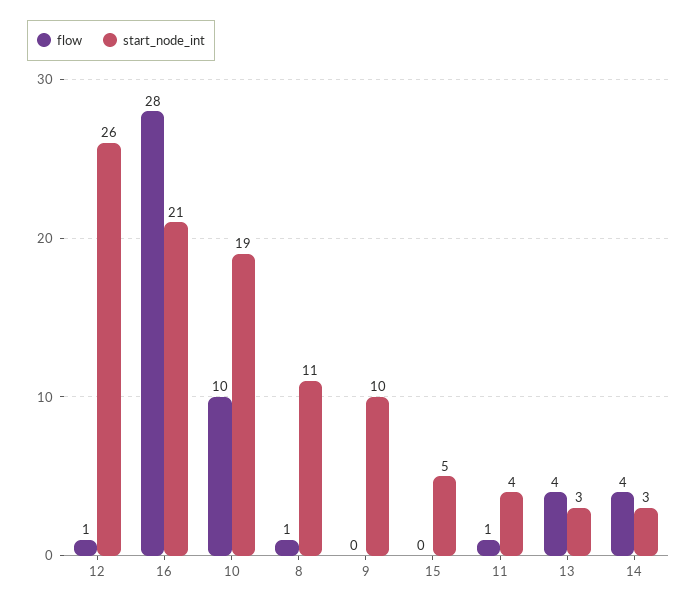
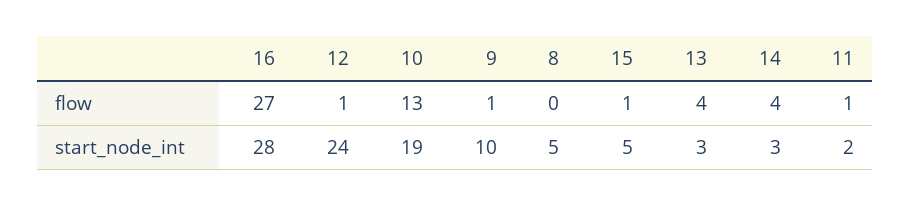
start_node_int, 12: 26 -> 24
flow, 16: 28 -> 27
start_node_int, 16: 21 -> 28
flow, 10: 10 -> 13
flow, 8: 1 -> 0
start_node_int, 8: 11 -> 5
flow, 9: 0 -> 1
flow, 15: 0 -> 1
start_node_int, 11: 4 -> 2

